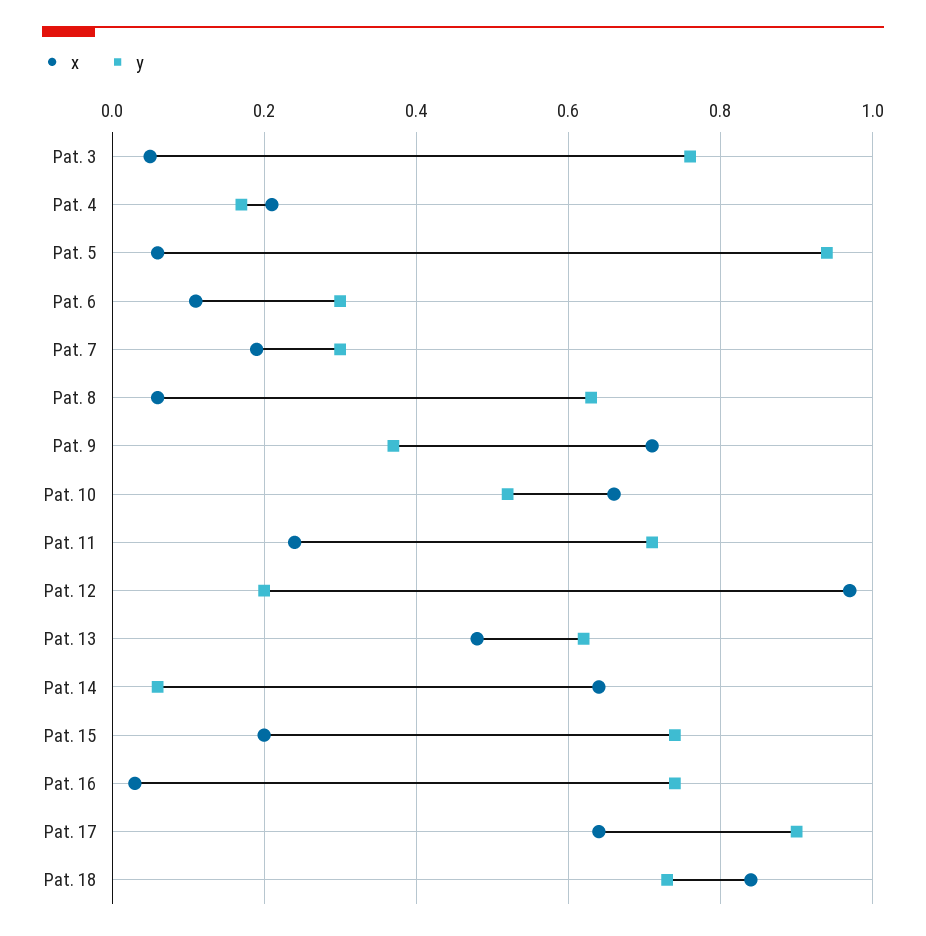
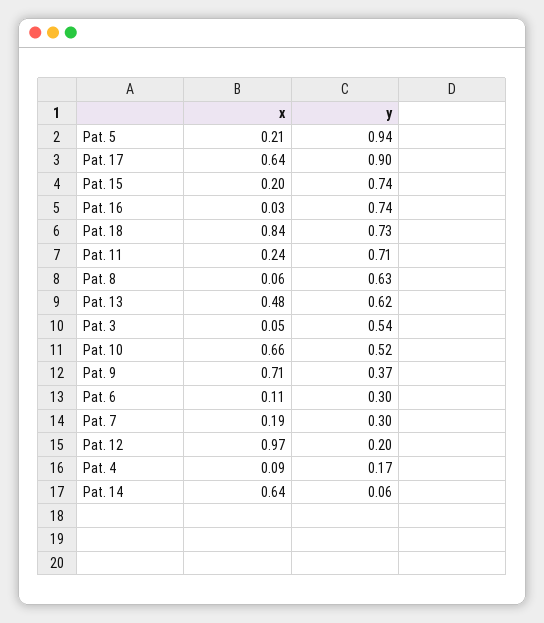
y, Pat. 3: 0.75 -> 0.54
x, Pat. 4: 0.2 -> 0.09
x, Pat. 5: 0.05 -> 0.21

